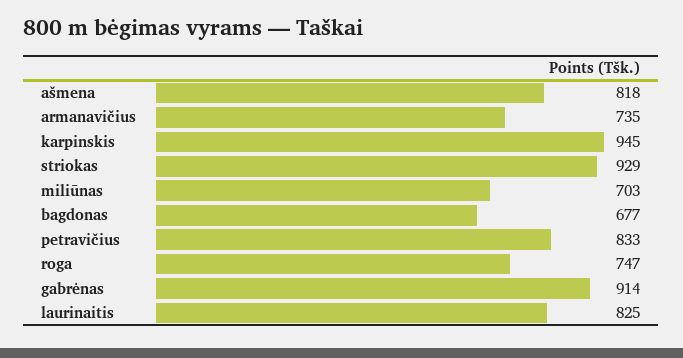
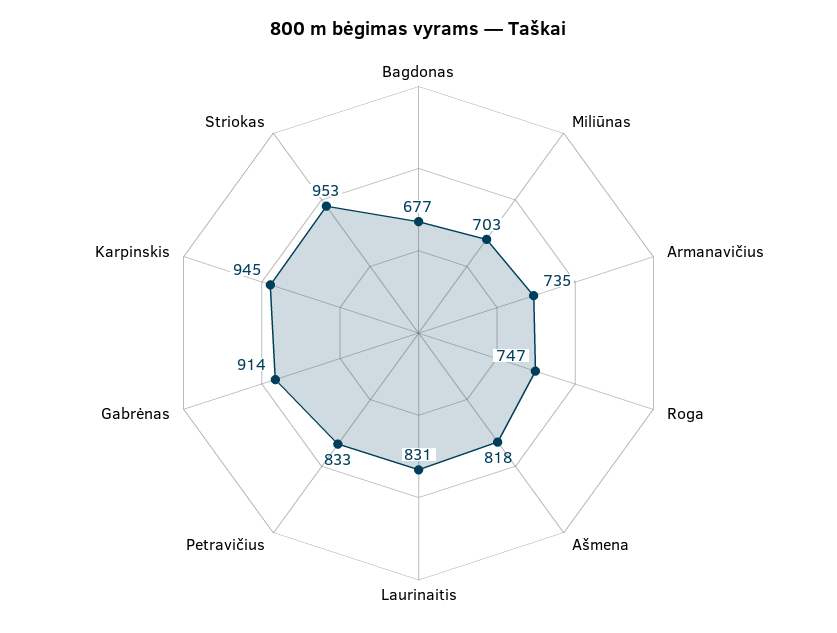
striokas: 929 -> 953
laurinaitis: 825 -> 831

